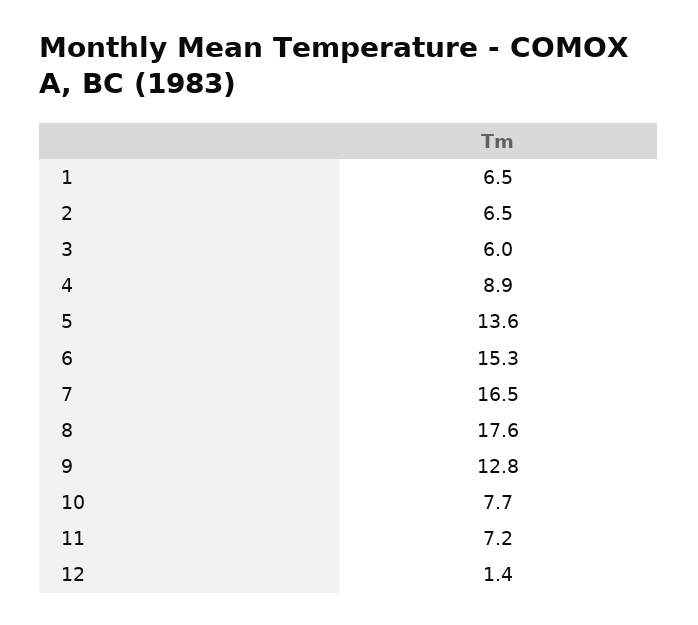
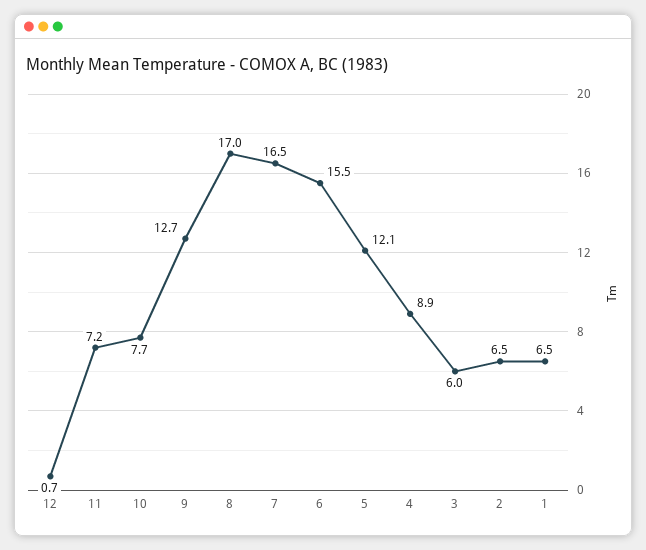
5: 13.6 -> 12.1
6: 15.3 -> 15.5
8: 17.6 -> 17
9: 12.8 -> 12.7
12: 1.4 -> 0.7

